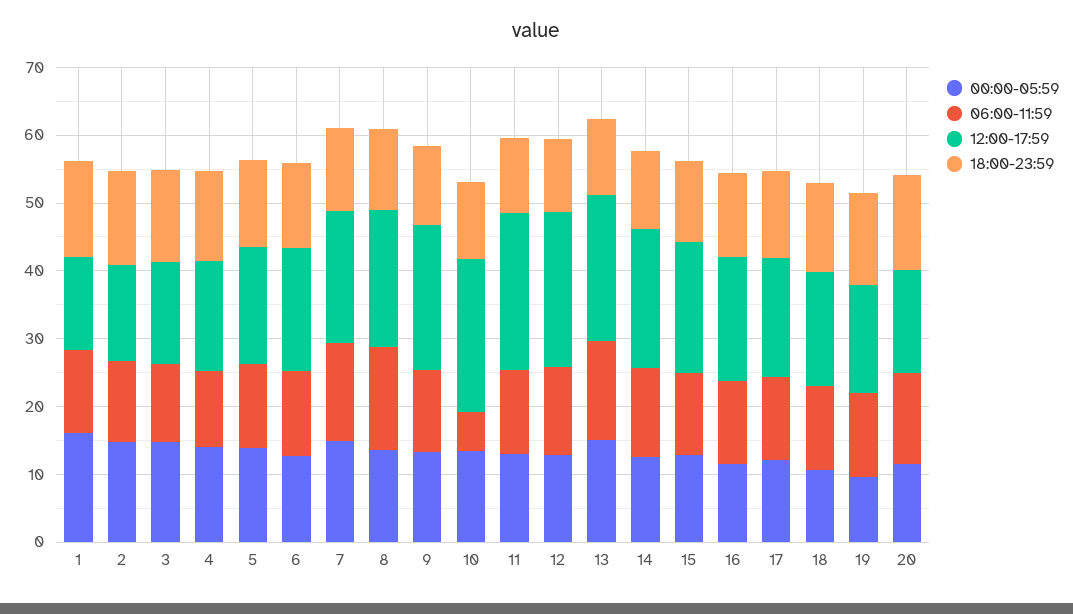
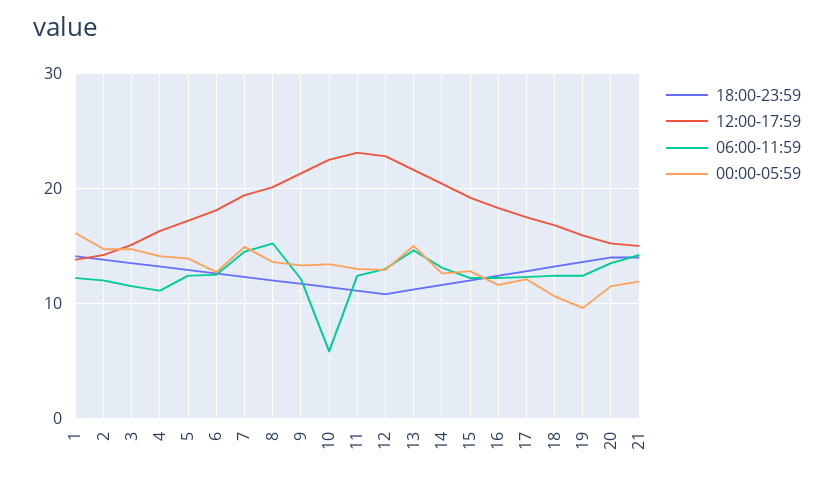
18:00-23:59, 21: none -> 14
12:00-17:59, 21: none -> 15
06:00-11:59, 21: none -> 14
00:00-05:59, 21: none -> 12

